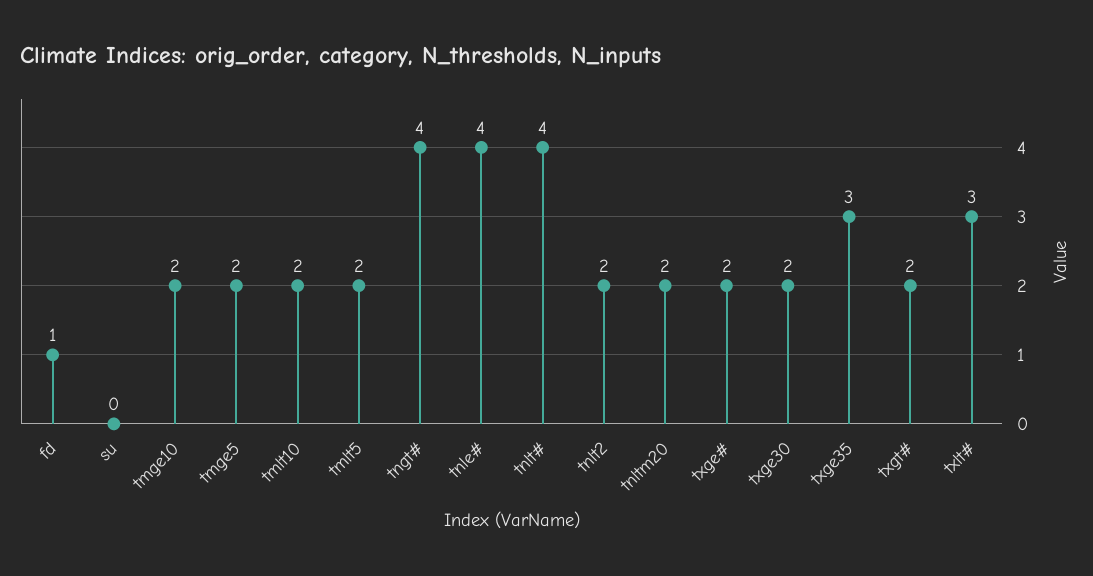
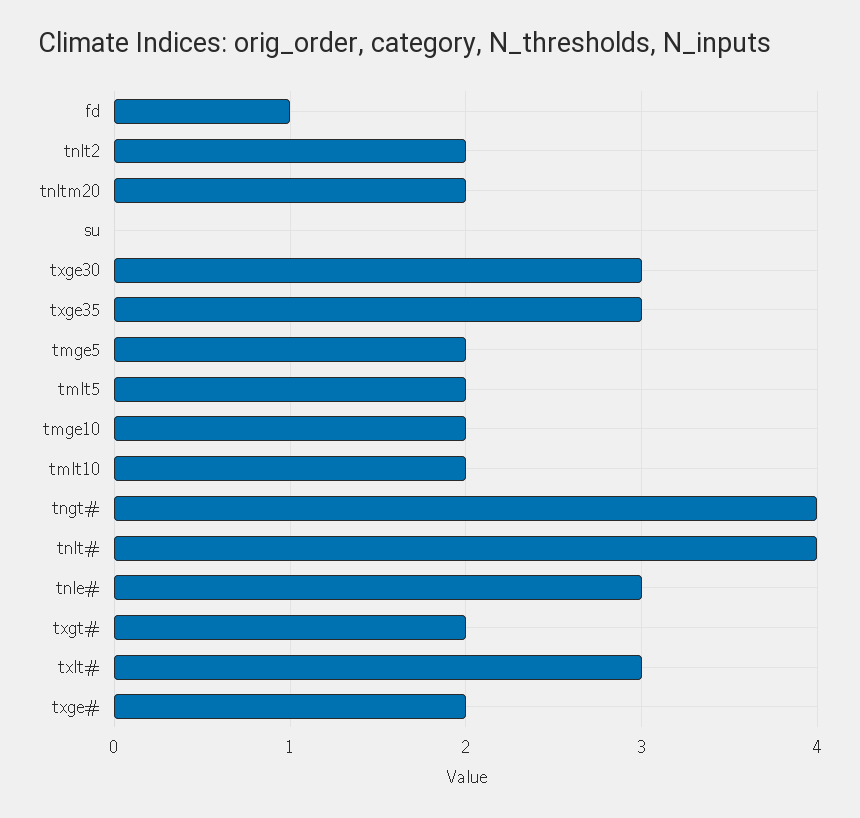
tnle#: 4 -> 3
txge30: 2 -> 3

